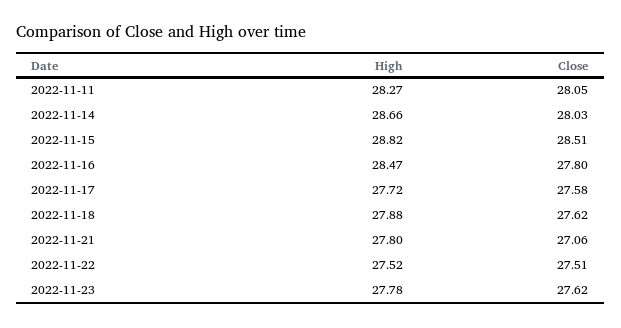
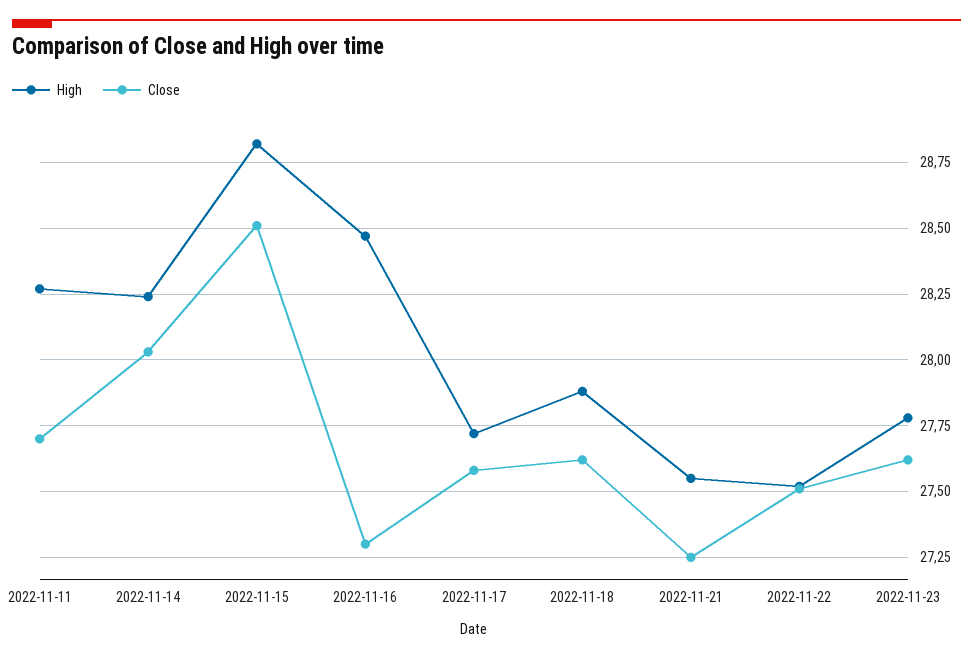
Close, 2022-11-11: 28.05 -> 27.7
High, 2022-11-14: 28.66 -> 28.25
Close, 2022-11-16: 27.8 -> 27.3
High, 2022-11-21: 27.8 -> 27.55
Close, 2022-11-21: 27.06 -> 27.25

